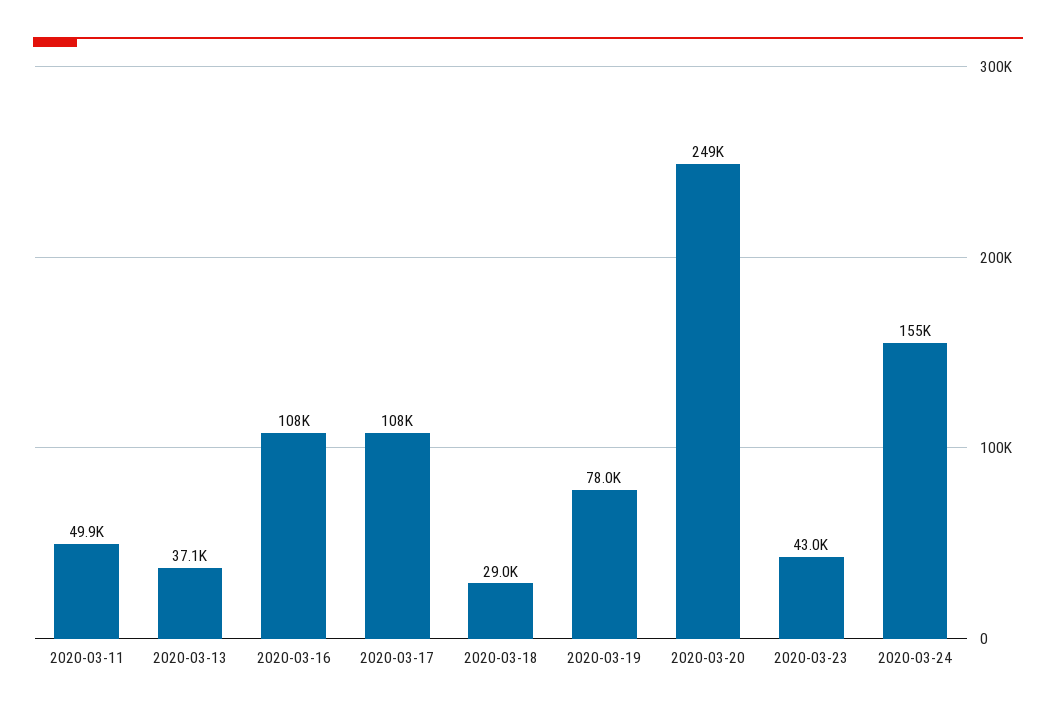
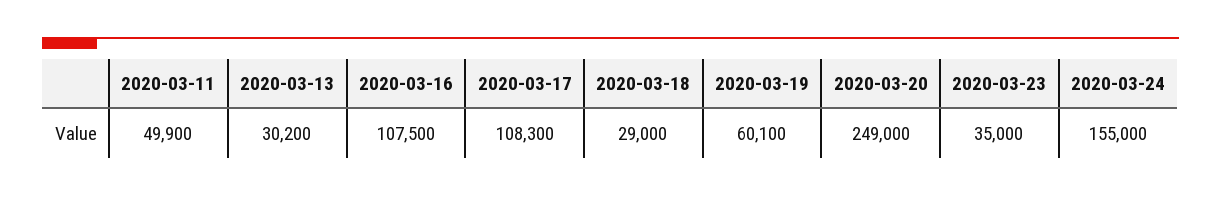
2020-03-13: 37100 -> 30200
2020-03-19: 78000 -> 60100
2020-03-23: 43000 -> 35000

